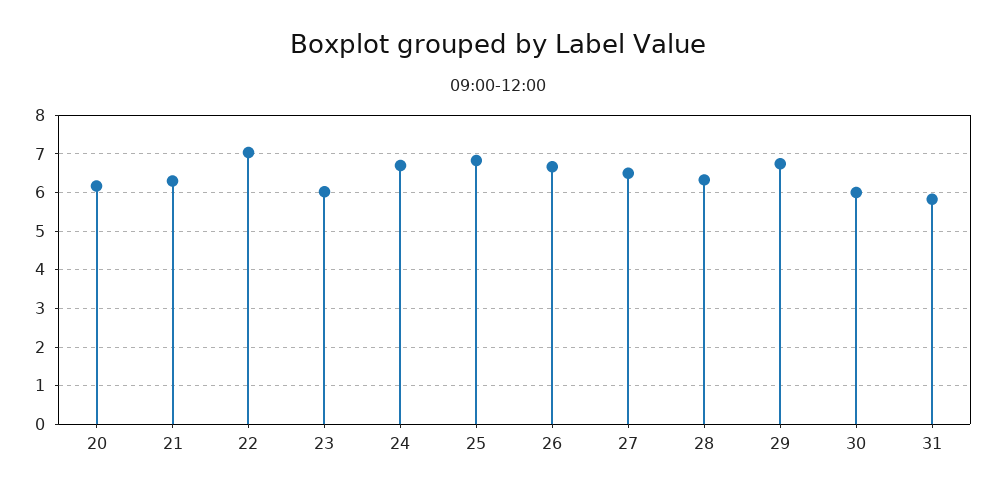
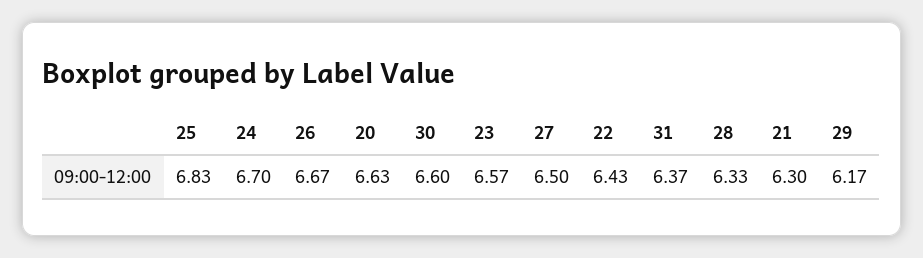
20: 6.2 -> 6.63
22: 7 -> 6.43
23: 6 -> 6.57
29: 6.8 -> 6.17
30: 6 -> 6.6
31: 5.8 -> 6.37

